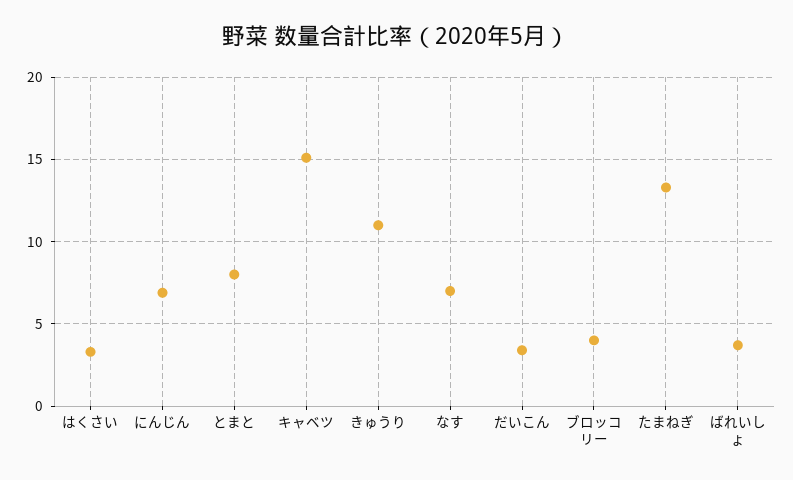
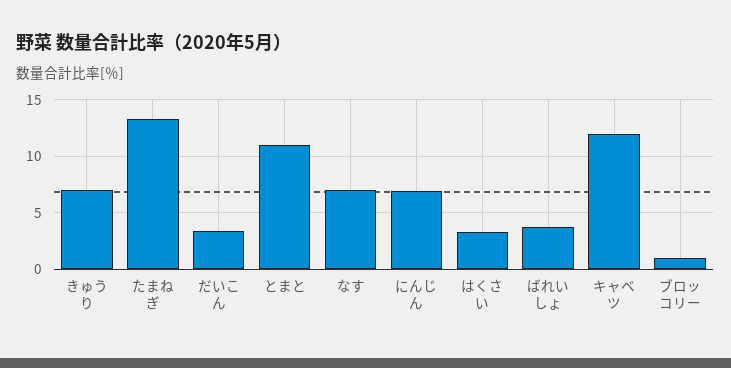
とまと: 8 -> 11
キャベツ: 15 -> 12
きゅうり: 11 -> 7
ブロッコリー: 4 -> 1

